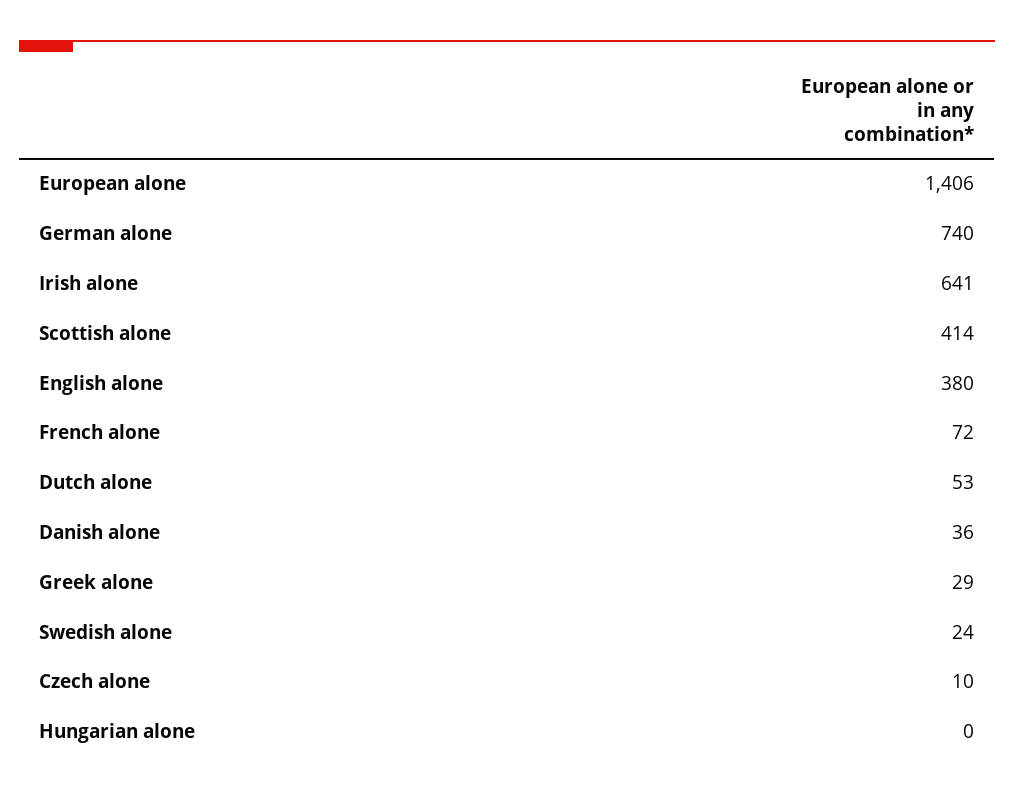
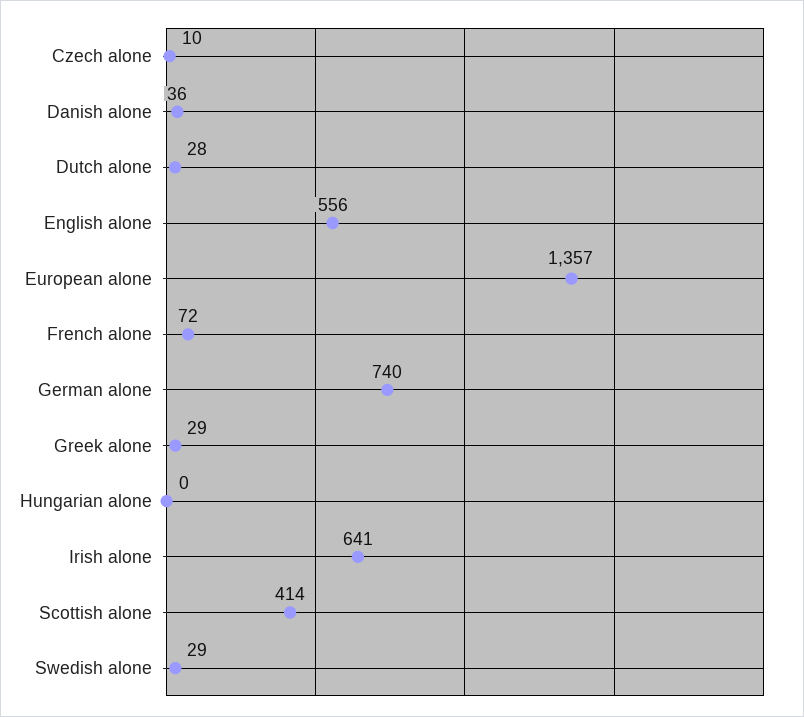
European alone: 1406 -> 1357
English alone: 380 -> 556
Dutch alone: 53 -> 28
Swedish alone: 24 -> 29

